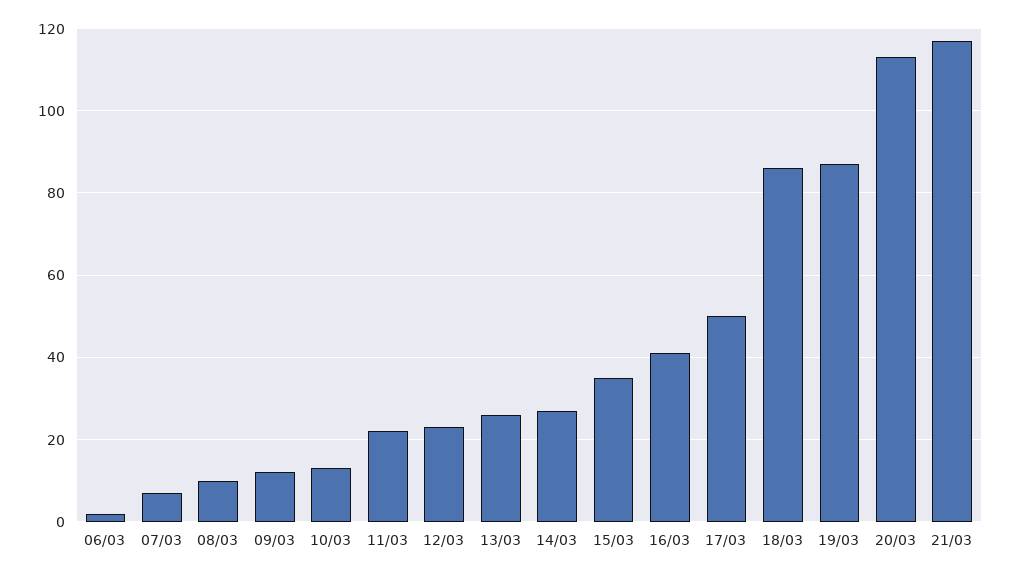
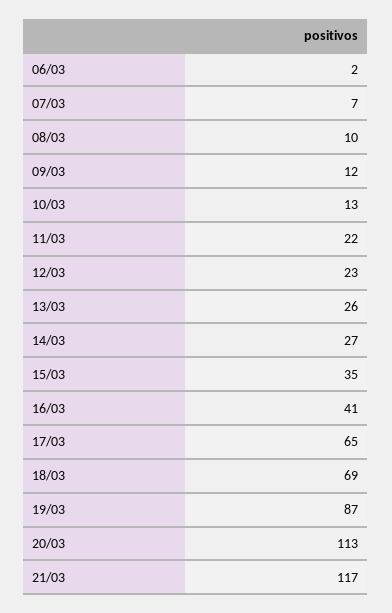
17/03: 50 -> 65
18/03: 85 -> 69

